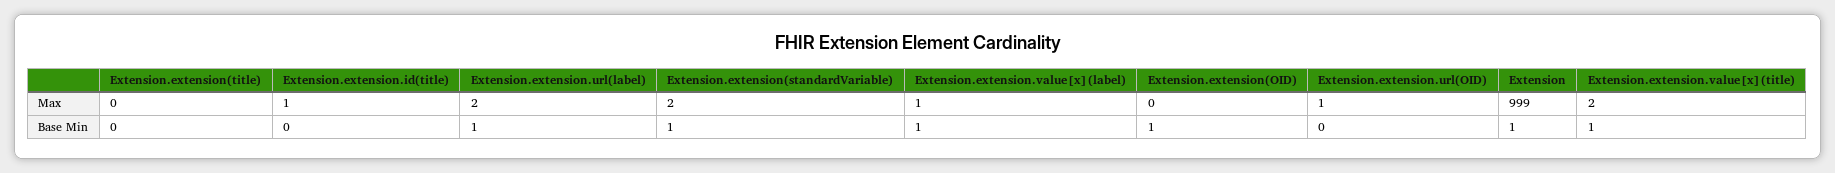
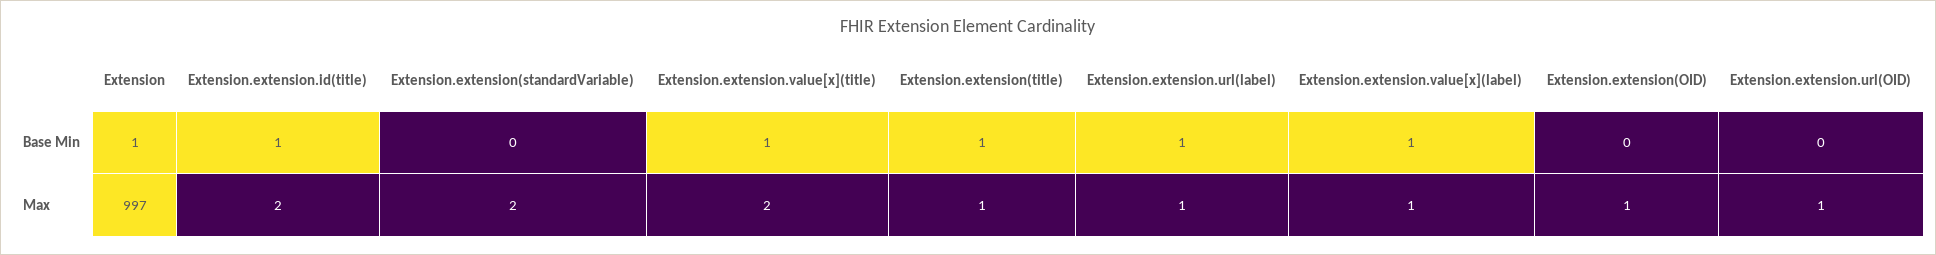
Extension.extension(title), Max: 0 -> 1
Extension.extension.id(title), Max: 1 -> 2
Extension.extension.url(label), Max: 2 -> 1
Extension.extension(OID), Max: 0 -> 1
Extension, Max: 999 -> 997
Extension.extension(title), Base Min: 0 -> 1
Extension.extension.id(title), Base Min: 0 -> 1
Extension.extension(standardVariable), Base Min: 1 -> 0
Extension.extension(OID), Base Min: 1 -> 0

